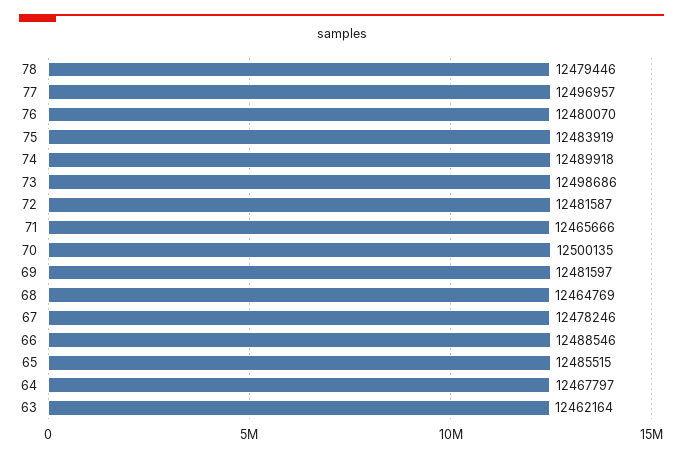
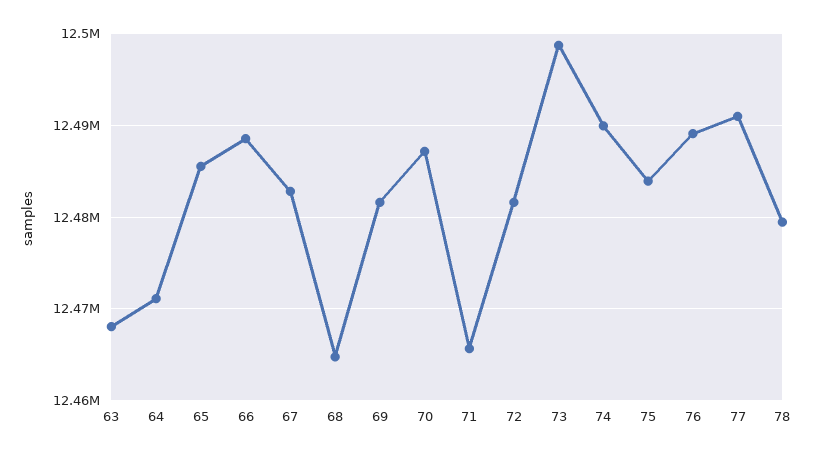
77: 12496957 -> 12491000
76: 12480070 -> 12489000
70: 12500135 -> 12487000
67: 12478246 -> 12483000
64: 12467797 -> 12471000
63: 12462164 -> 12468000

